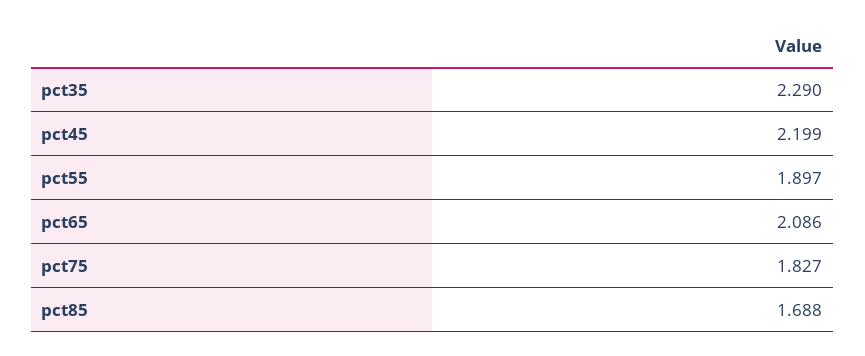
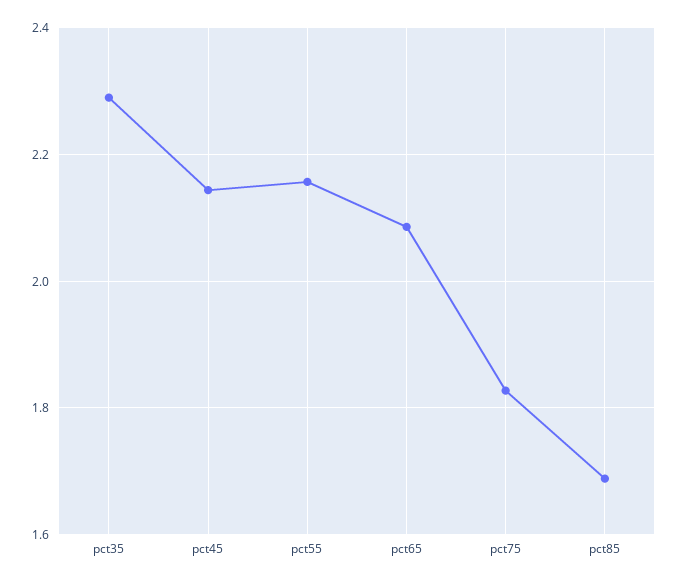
pct45: 2.199 -> 2.14
pct55: 1.897 -> 2.16

